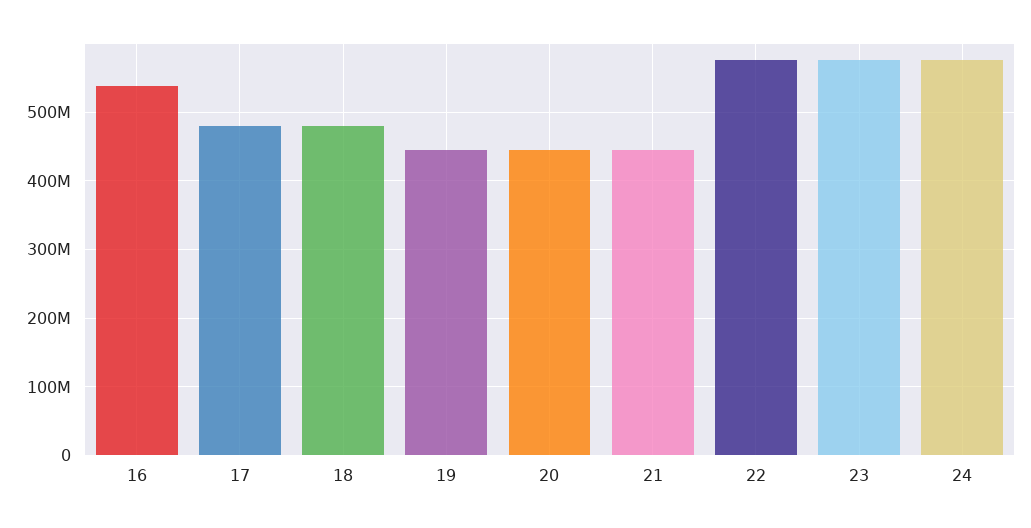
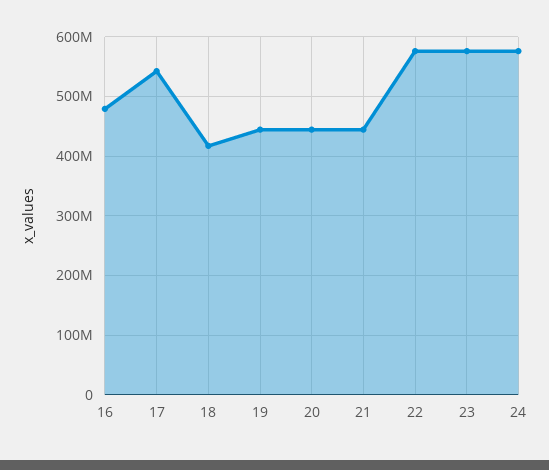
16: 540000000 -> 480000000
17: 480000000 -> 540000000
18: 480000000 -> 420000000

